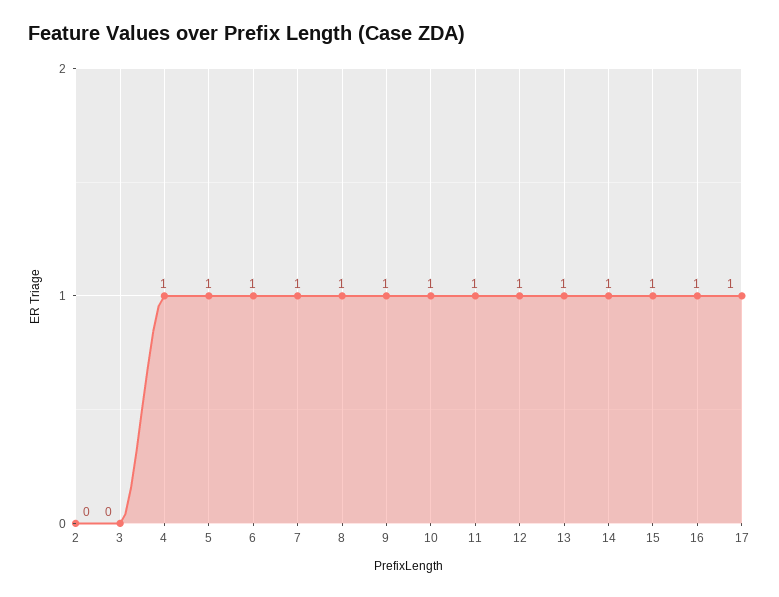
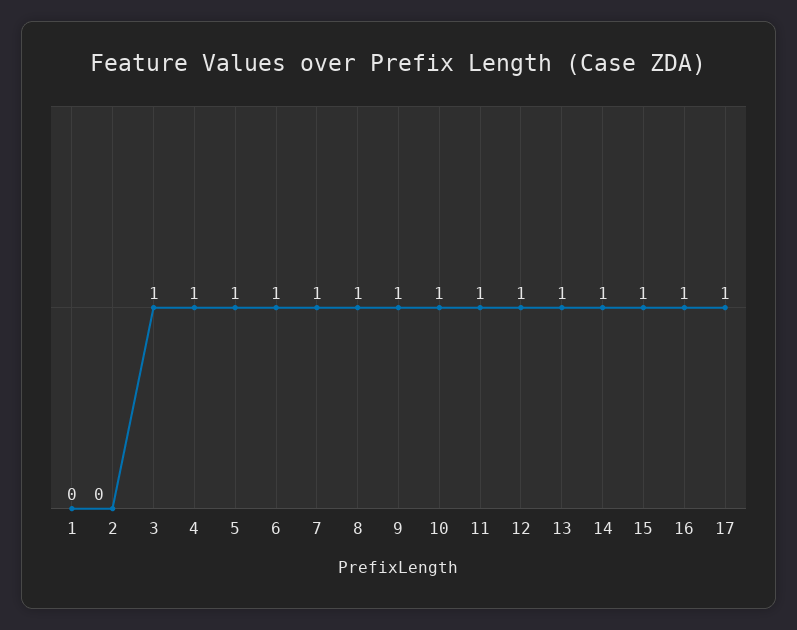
3: 0 -> 1
1: none -> 0

